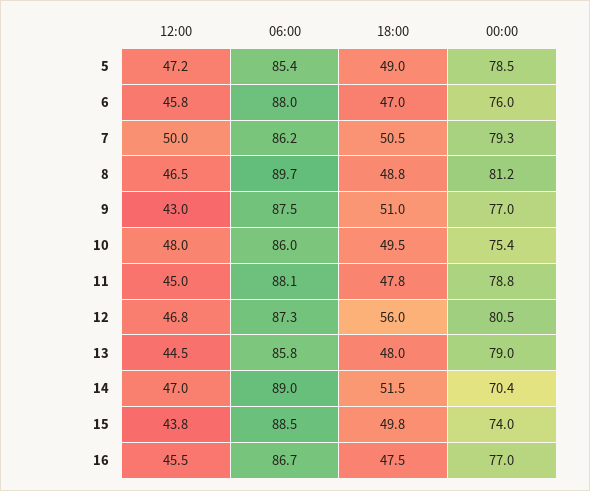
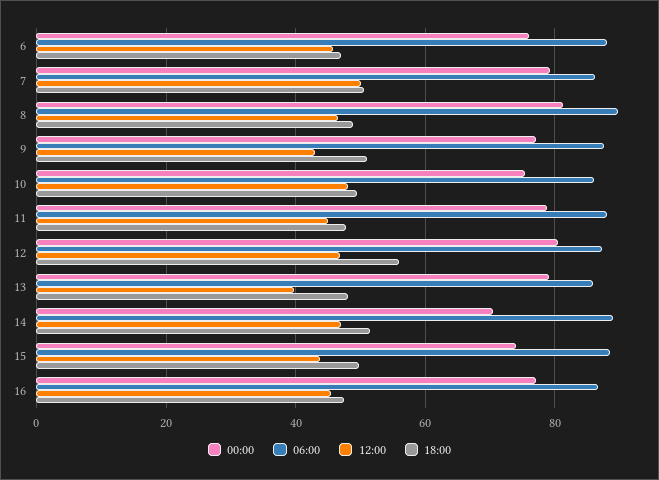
12:00, 5: 47.2 -> none
06:00, 5: 85.4 -> none
18:00, 5: 49 -> none
00:00, 5: 78.5 -> none
12:00, 13: 44.5 -> 40

